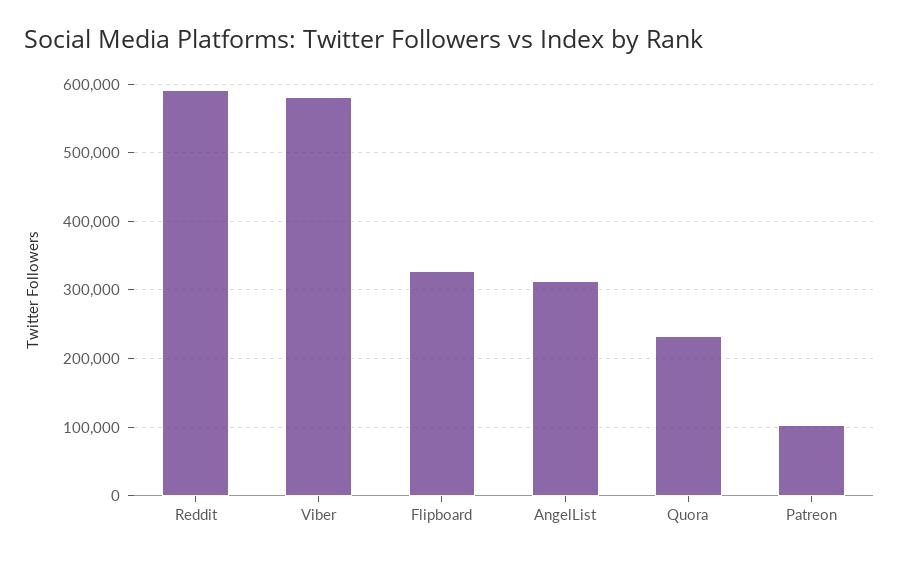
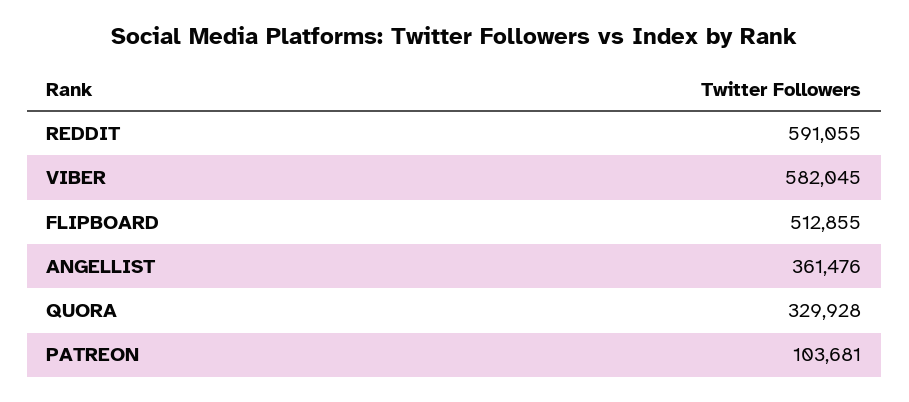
Flipboard: 330000 -> 512855
AngelList: 310000 -> 361476
Quora: 230000 -> 329928

